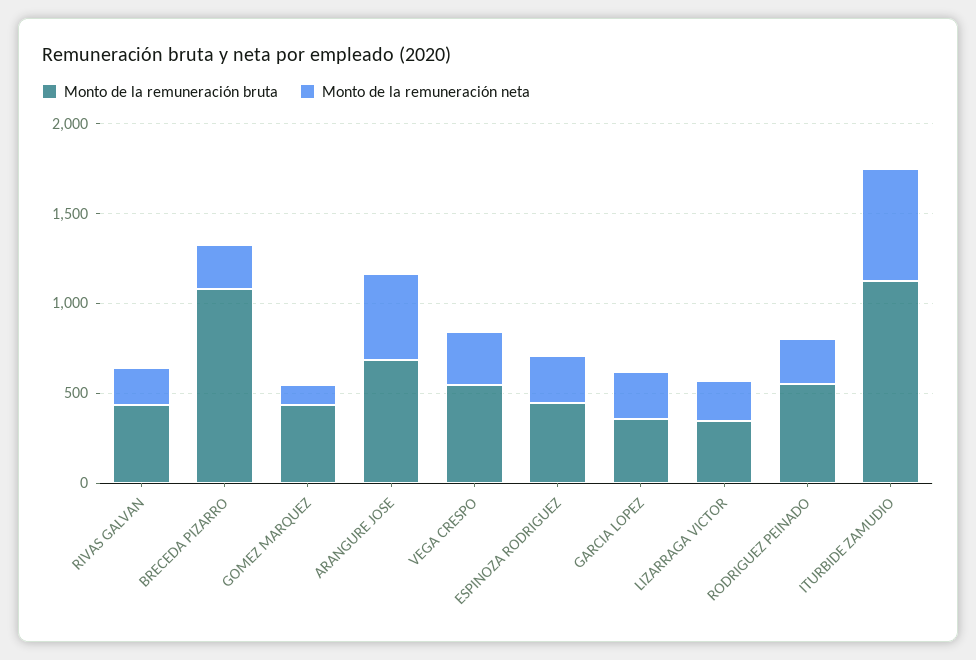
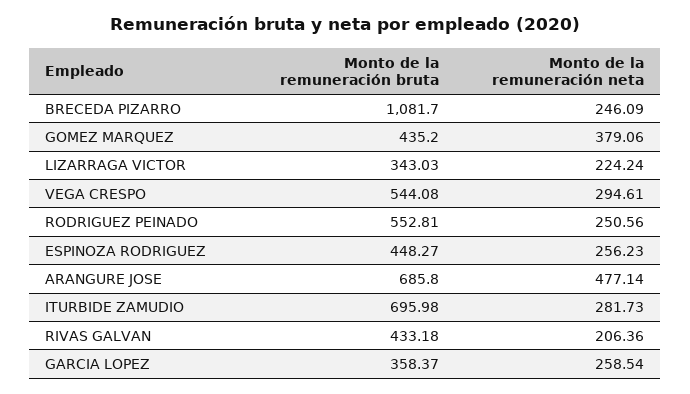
Monto de la remuneración neta, GOMEZ MARQUEZ: 100 -> 379.06
Monto de la remuneración bruta, ITURBIDE ZAMUDIO: 1100 -> 695.98
Monto de la remuneración neta, ITURBIDE ZAMUDIO: 600 -> 281.73

